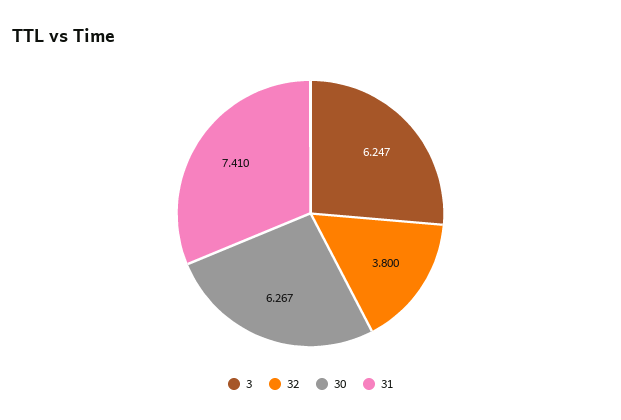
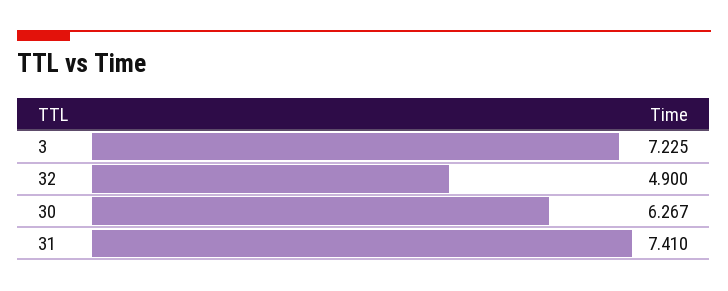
3: 6.247 -> 7.225
32: 3.8 -> 4.9

